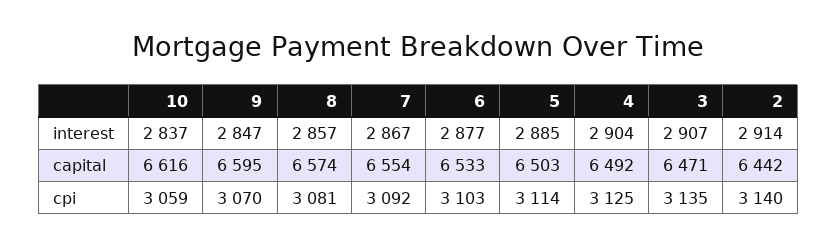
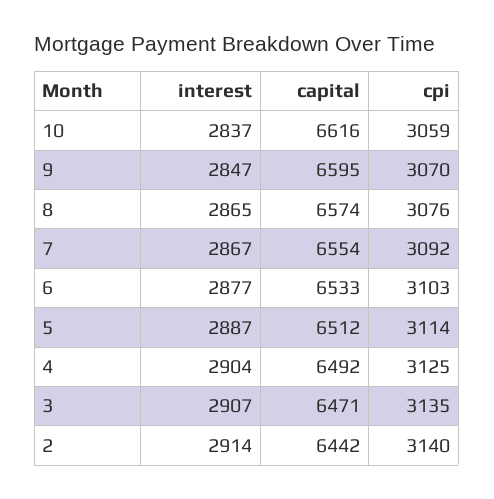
8, interest: 2857 -> 2865
5, interest: 2885 -> 2887
5, capital: 6503 -> 6512
8, cpi: 3081 -> 3076

